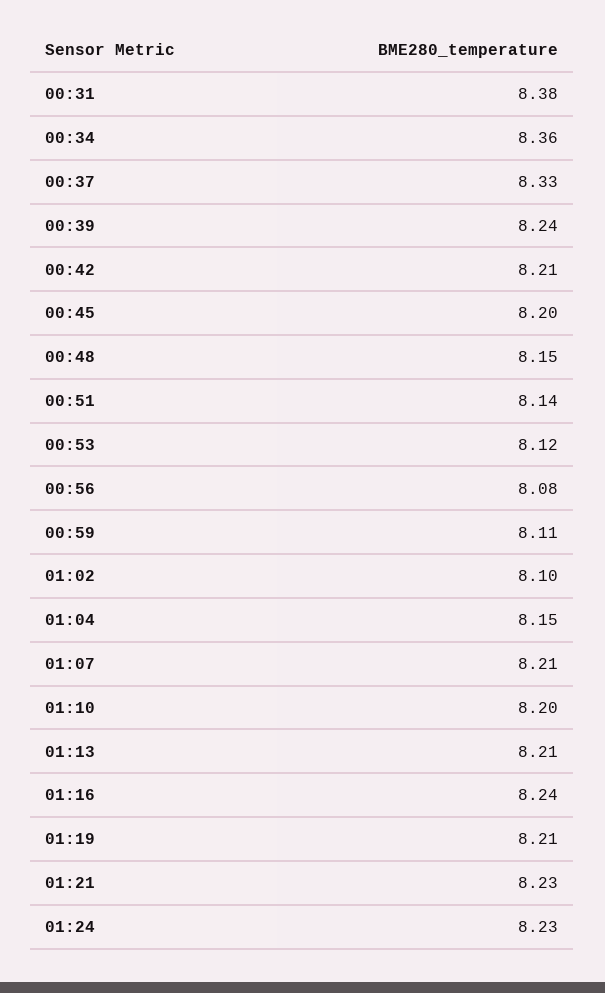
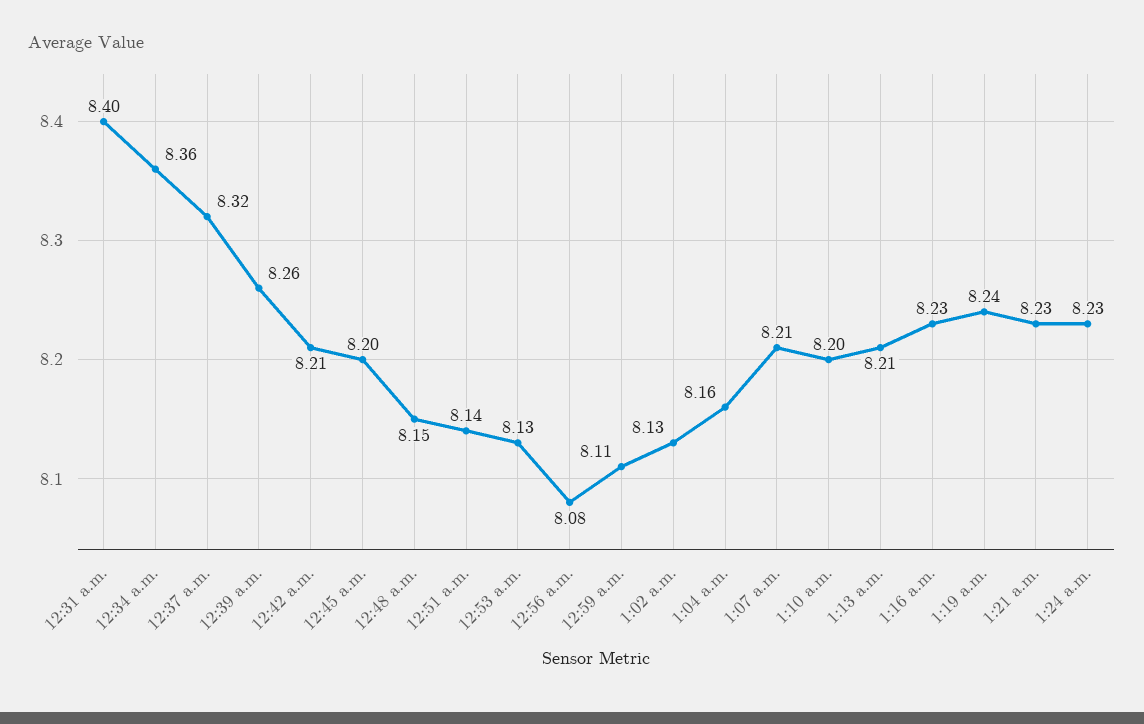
00:31: 8.38 -> 8.4
00:37: 8.33 -> 8.32
00:39: 8.24 -> 8.26
00:53: 8.12 -> 8.13
01:02: 8.1 -> 8.13
01:04: 8.15 -> 8.16
01:16: 8.24 -> 8.23
01:19: 8.21 -> 8.24

